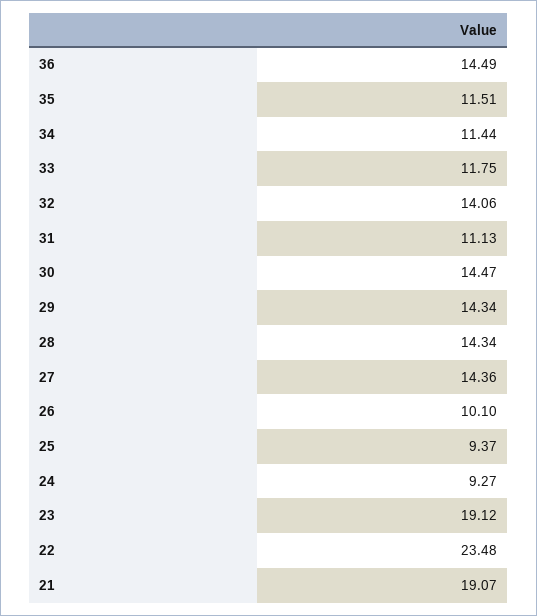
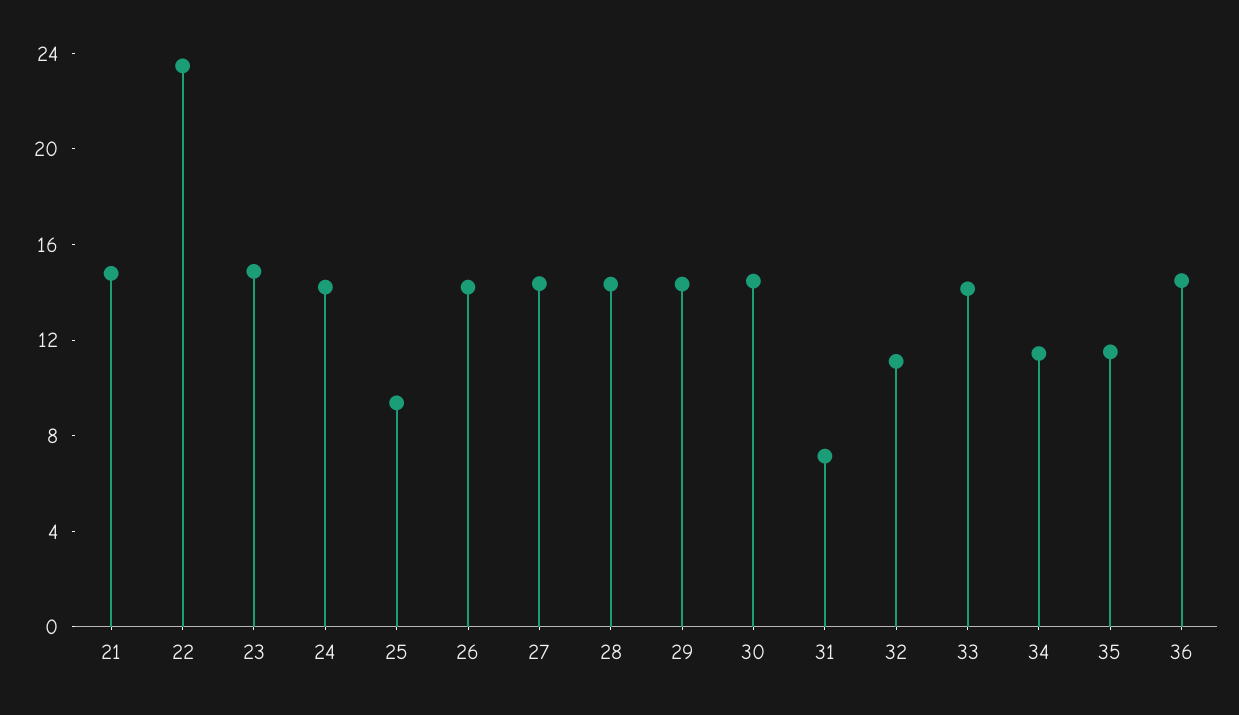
33: 11.75 -> 14
32: 14.06 -> 11
31: 11.13 -> 7
26: 10.1 -> 14
24: 9.27 -> 14
23: 19.12 -> 15
21: 19.07 -> 15

